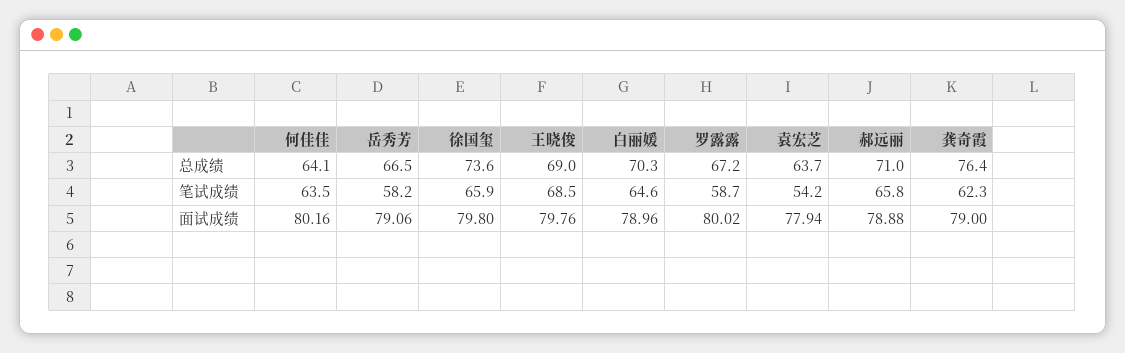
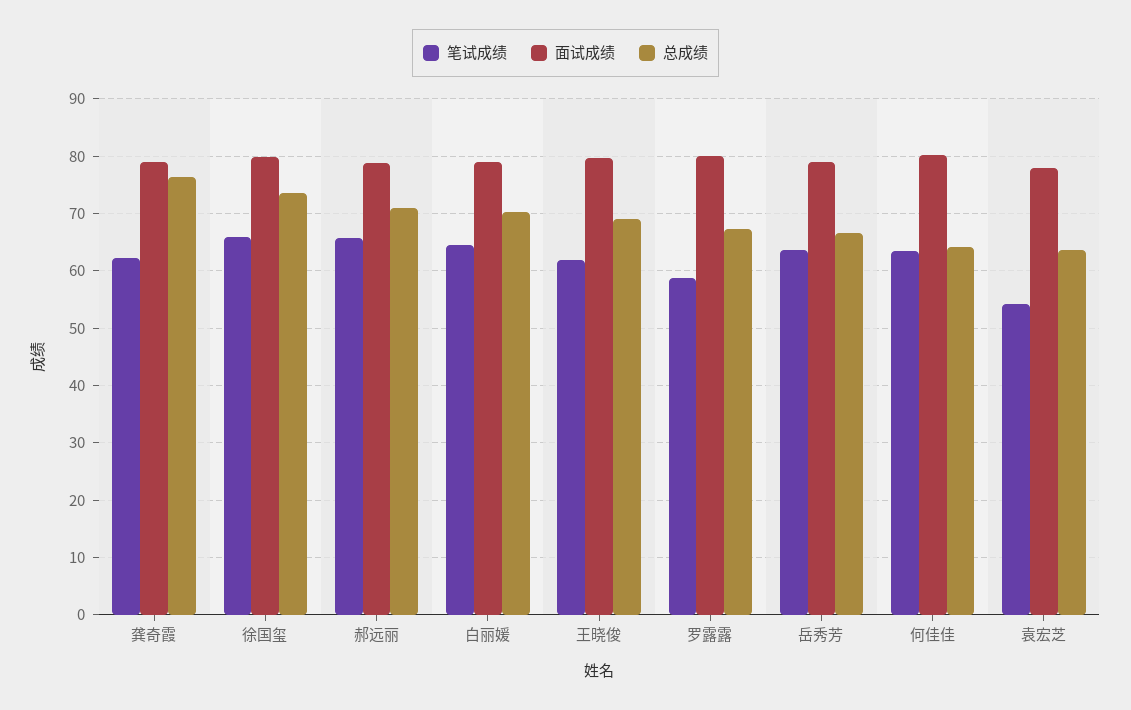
笔试成绩, 岳秀芳: 58.2 -> 64
笔试成绩, 王晓俊: 68.5 -> 62

